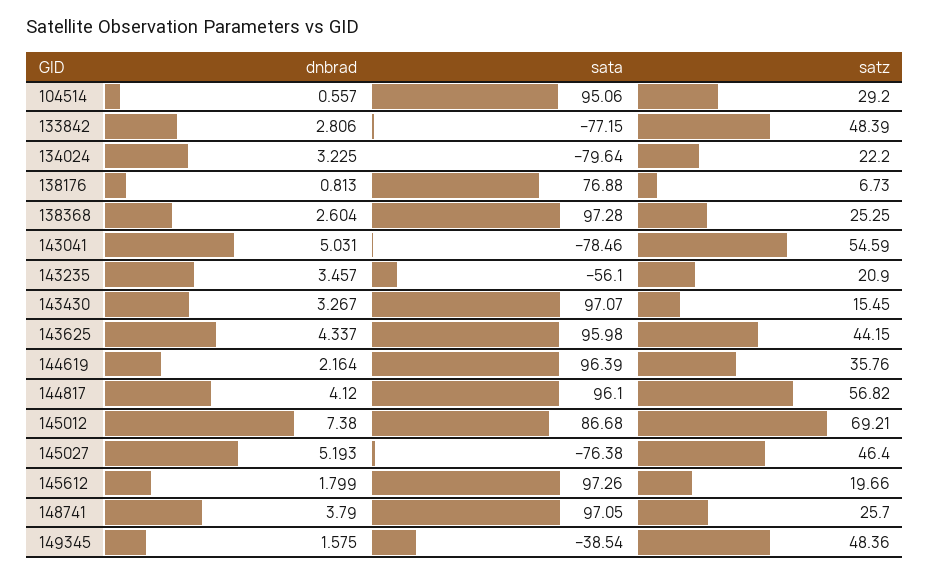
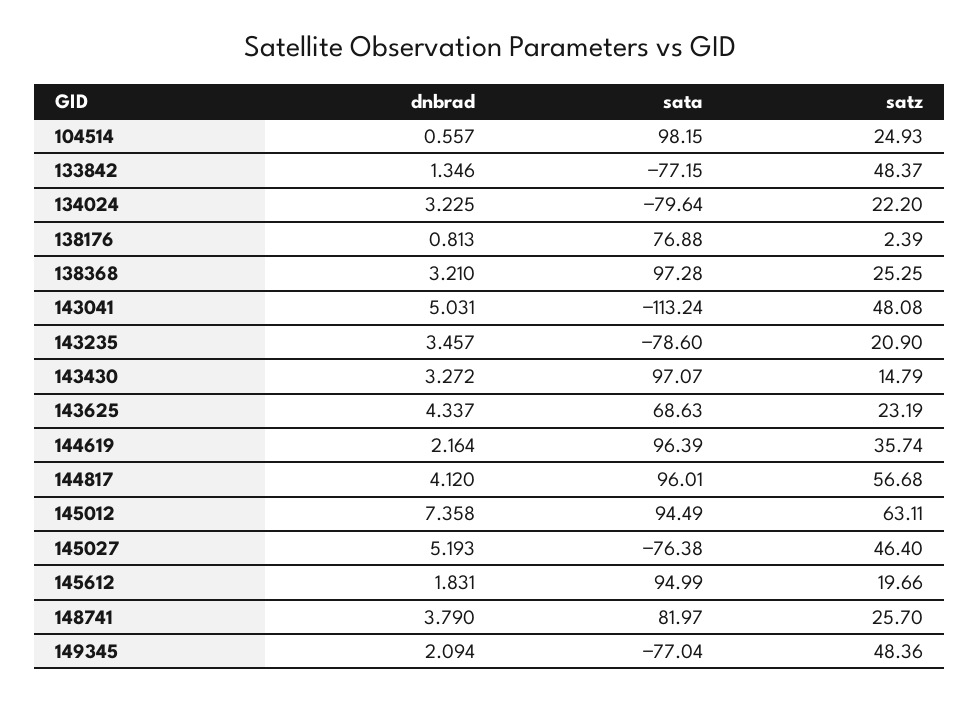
sata, 104514: 95.06 -> 98.15
satz, 104514: 29.2 -> 24.93
dnbrad, 133842: 2.806 -> 1.346
satz, 133842: 48.39 -> 48.37
satz, 138176: 6.73 -> 2.39
dnbrad, 138368: 2.604 -> 3.21
sata, 143041: -78.46 -> -113.24
satz, 143041: 54.59 -> 48.08
sata, 143235: -56.1 -> -78.6
dnbrad, 143430: 3.267 -> 3.272
satz, 143430: 15.45 -> 14.79
sata, 143625: 95.98 -> 68.63
satz, 143625: 44.15 -> 23.19
satz, 144619: 35.76 -> 35.74
sata, 144817: 96.1 -> 96.01
satz, 144817: 56.82 -> 56.68
dnbrad, 145012: 7.38 -> 7.358
sata, 145012: 86.68 -> 94.49
satz, 145012: 69.21 -> 63.11
dnbrad, 145612: 1.799 -> 1.831
sata, 145612: 97.26 -> 94.99
sata, 148741: 97.05 -> 81.97
dnbrad, 149345: 1.575 -> 2.094
sata, 149345: -38.54 -> -77.04

